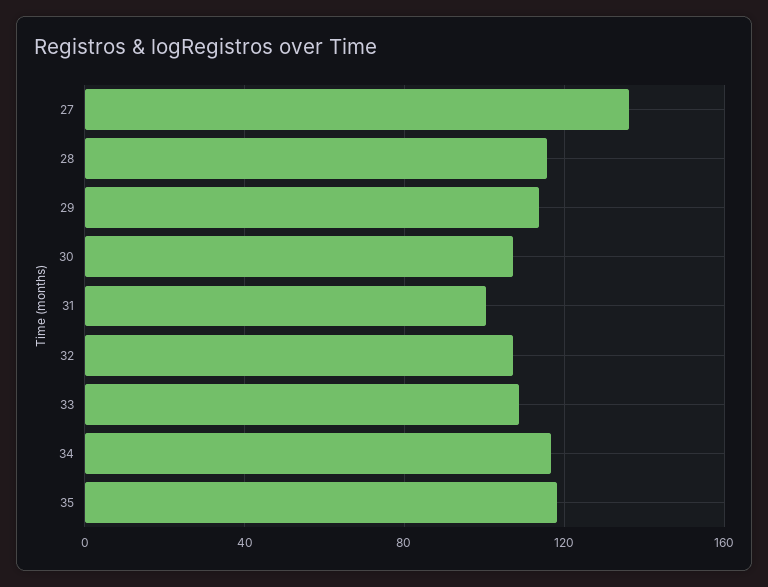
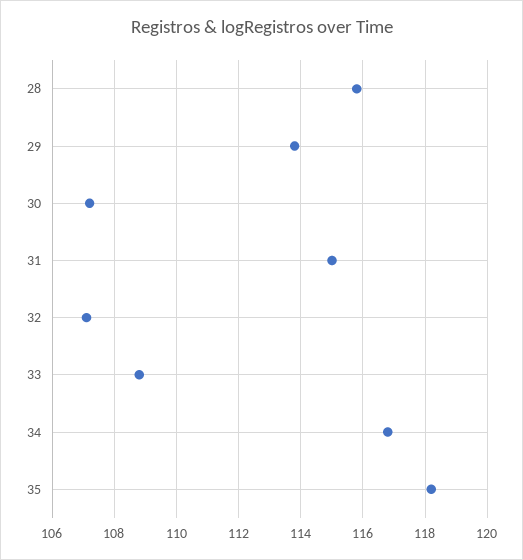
27: 135 -> none
31: 100 -> 115

